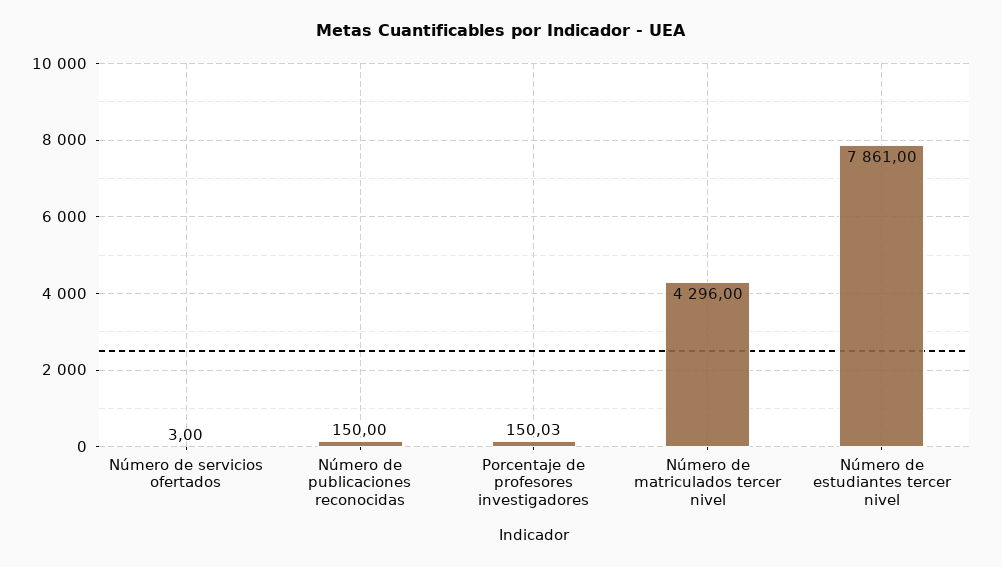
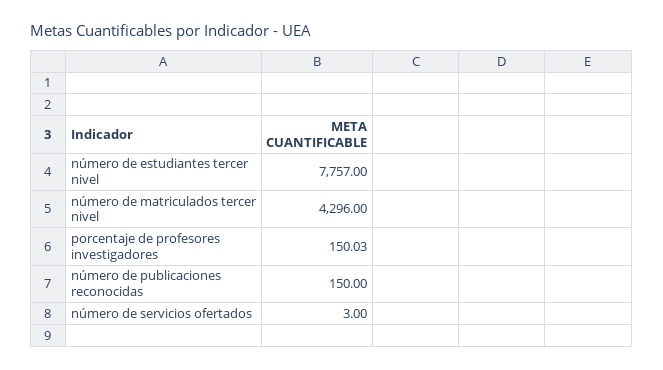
Número de estudiantes tercer nivel: 7861 -> 7757

